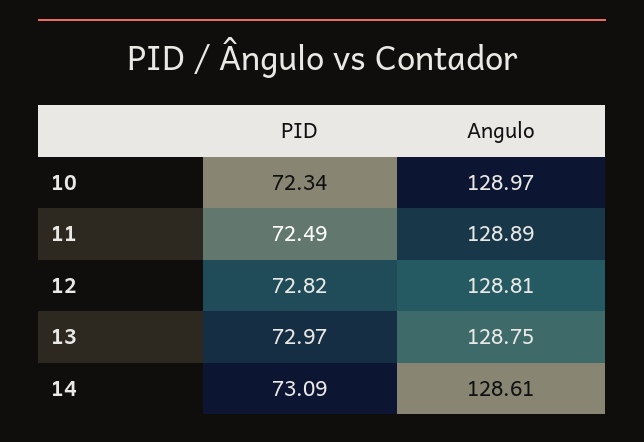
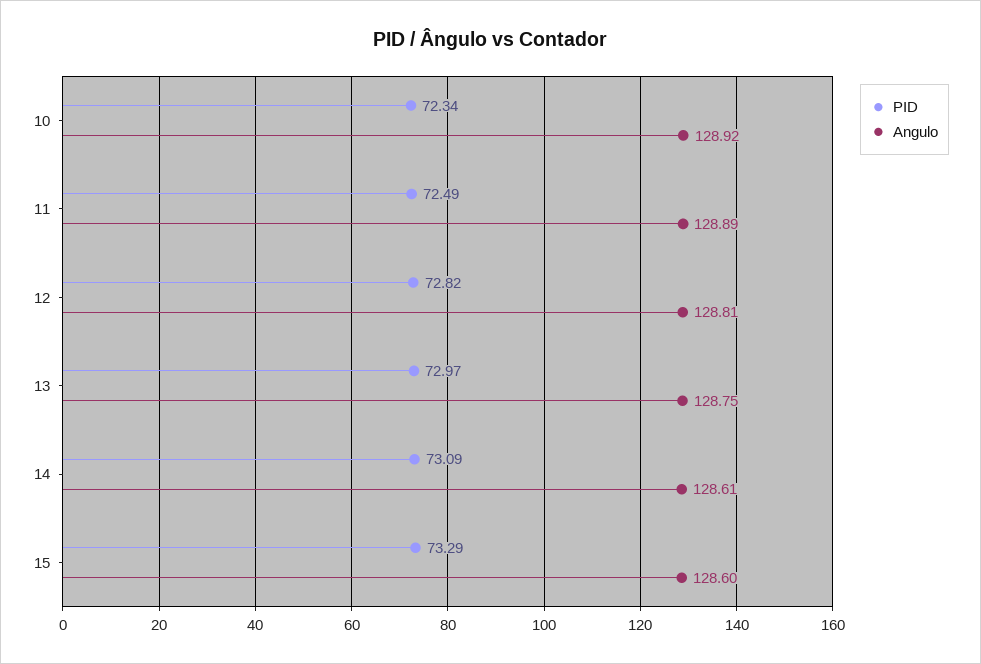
Angulo, 10: 128.97 -> 128.92
PID, 15: none -> 73.29
Angulo, 15: none -> 128.6

